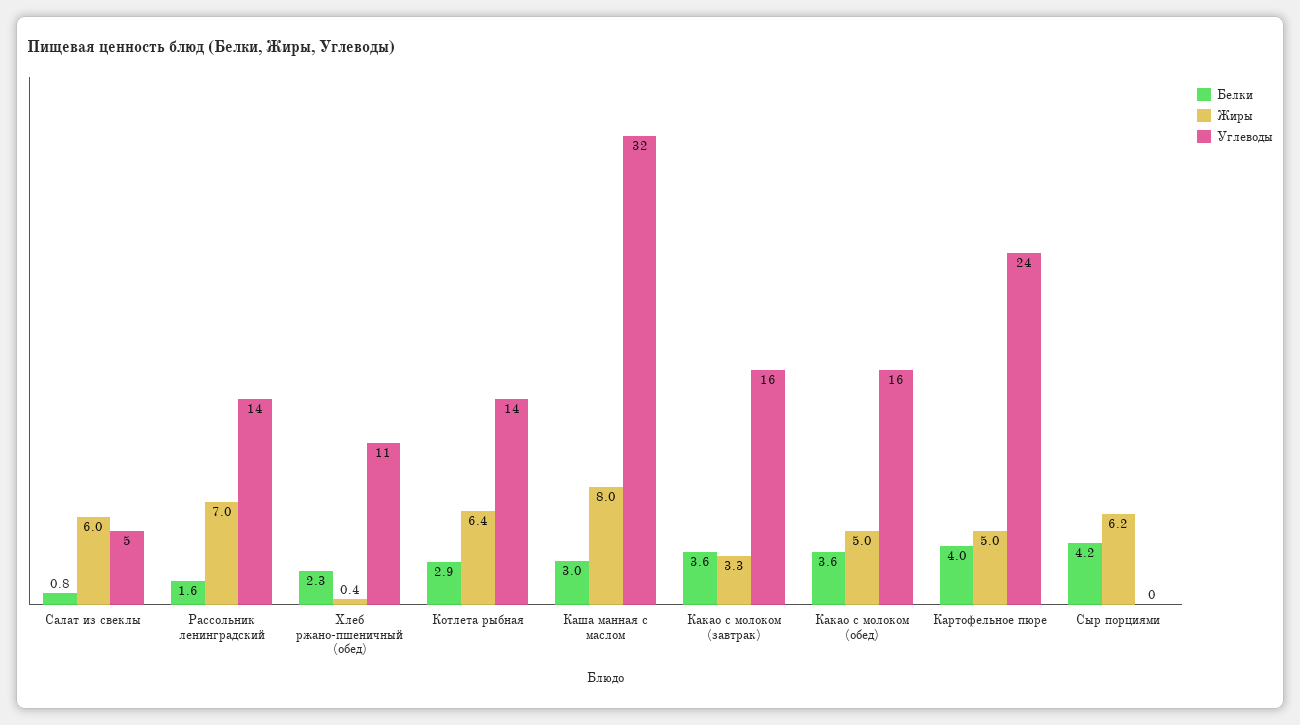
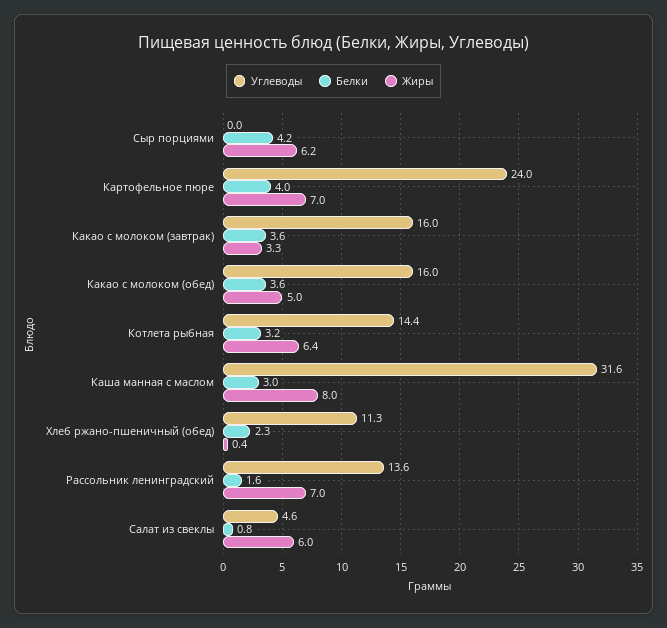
Белки, Котлета рыбная: 2.9 -> 3.2
Жиры, Картофельное пюре: 5 -> 7

